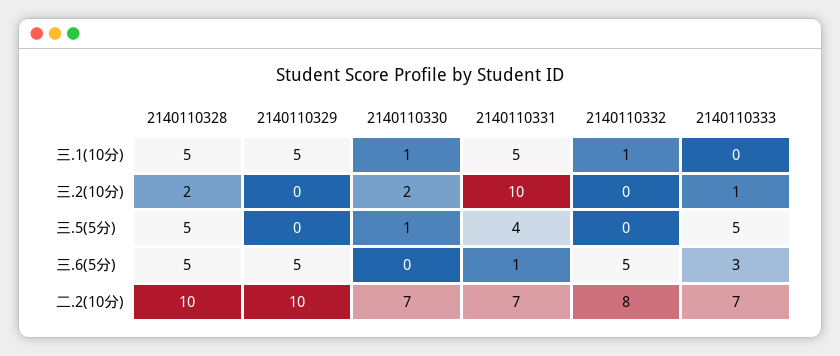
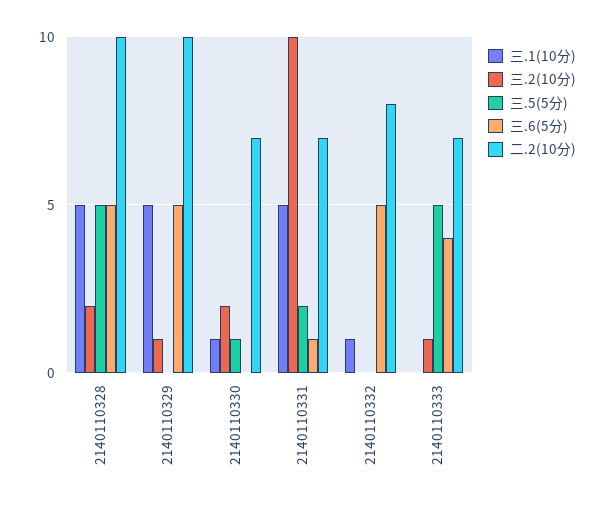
三.2(10分), 2140110329: 0 -> 1
三.5(5分), 2140110331: 4 -> 2
三.6(5分), 2140110333: 3 -> 4

